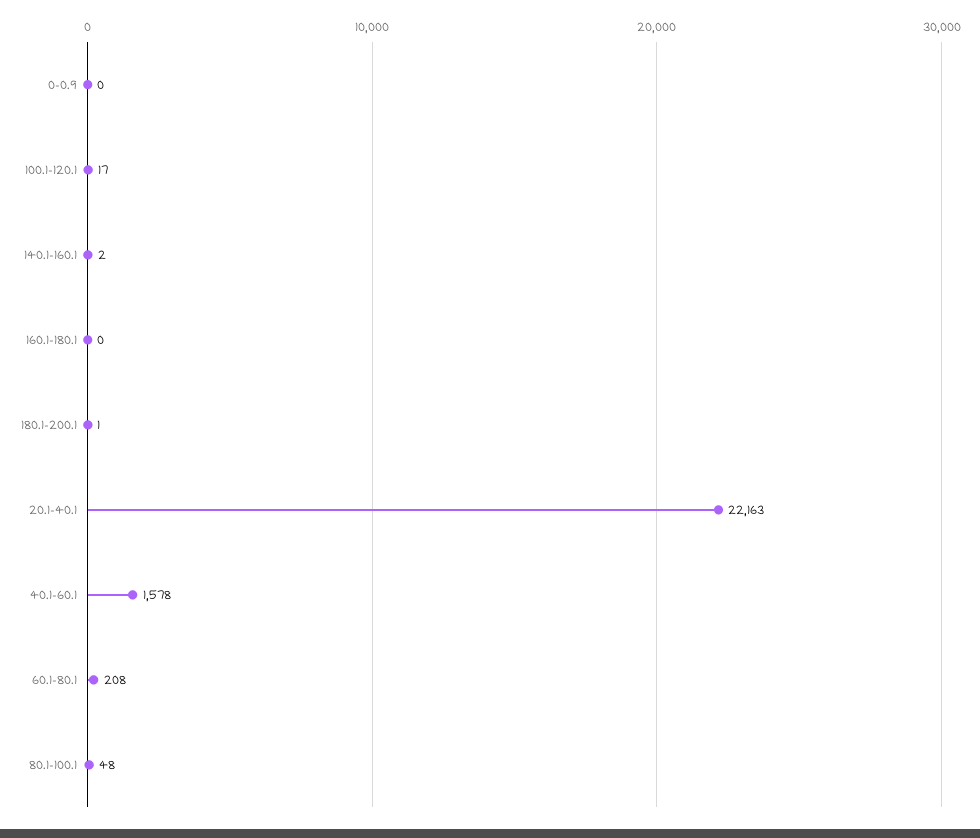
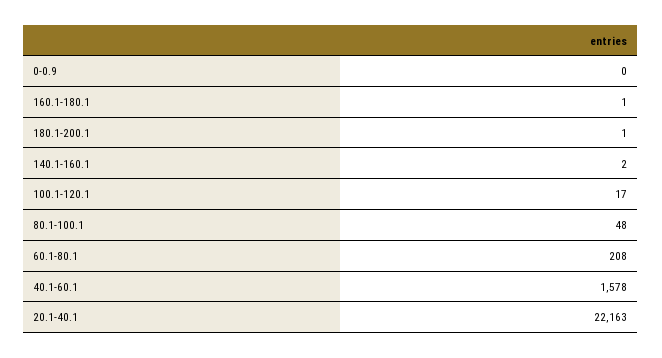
160.1-180.1: 0 -> 1

